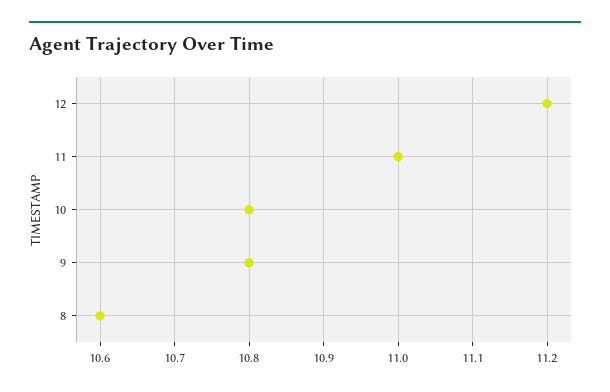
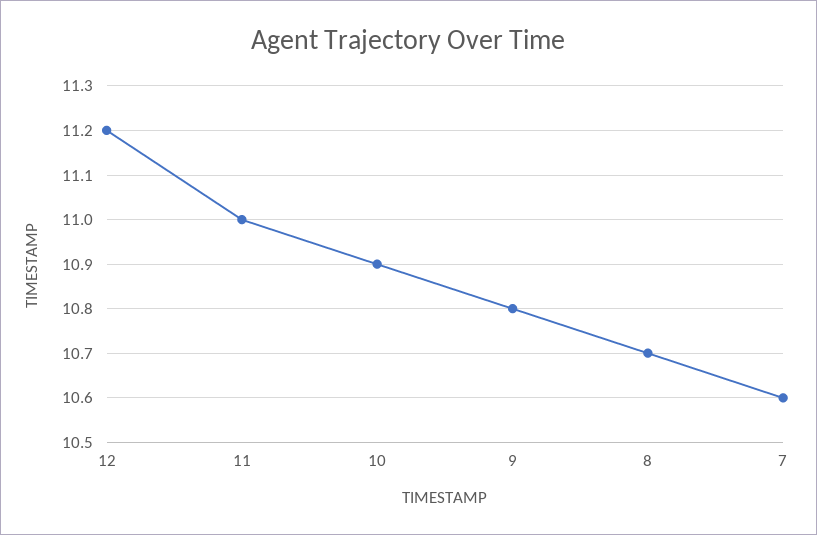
10: 10.8 -> 10.9
8: 10.6 -> 10.7
7: none -> 10.6

